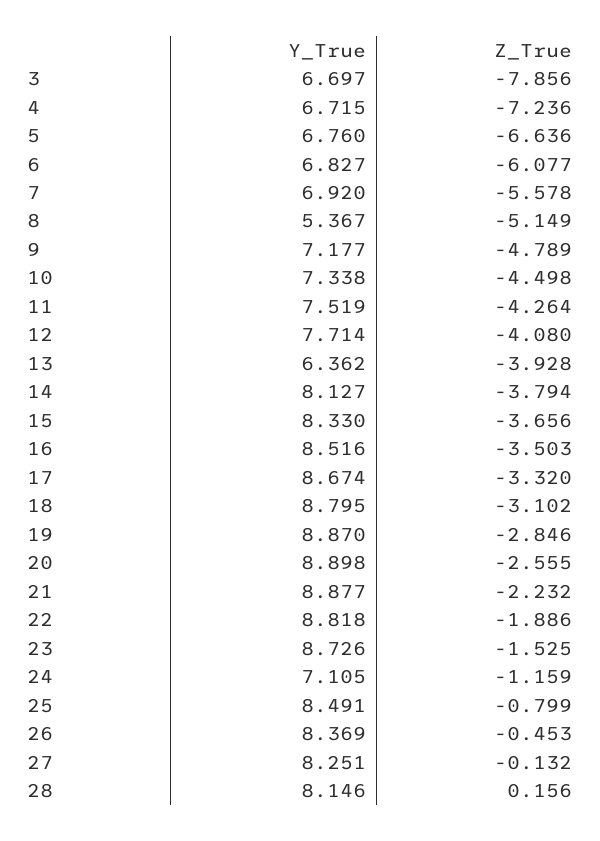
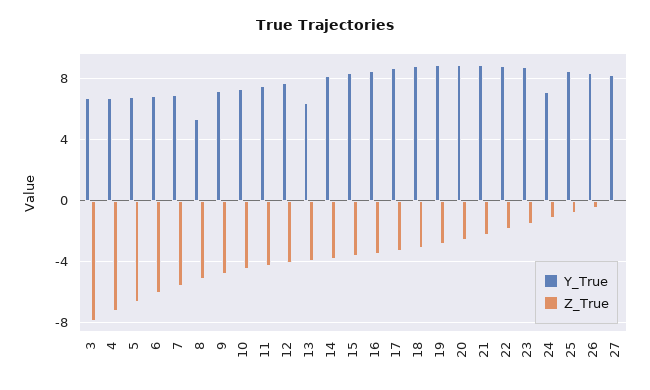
Y_True, 28: 8.146 -> none
Z_True, 28: 0.156 -> none

